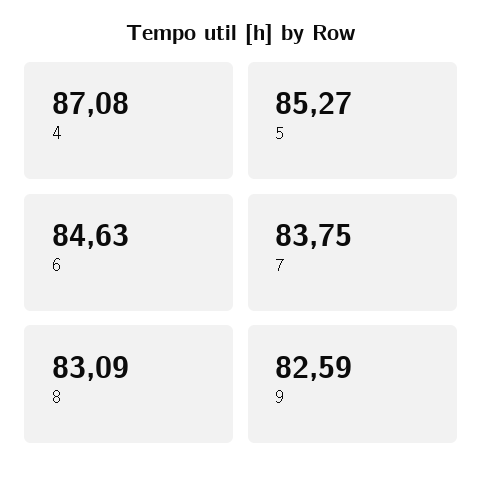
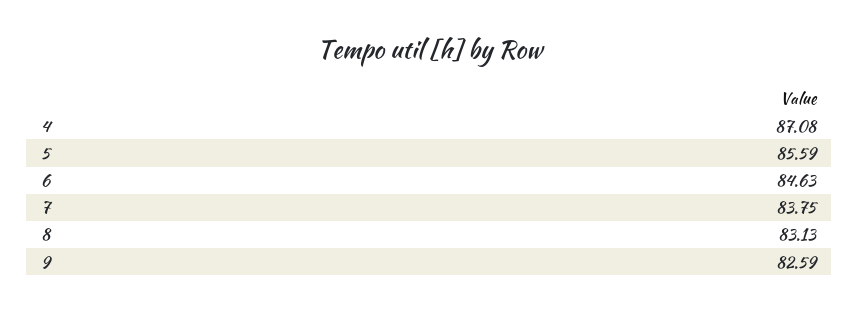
5: 85.27 -> 85.59
8: 83.09 -> 83.13

